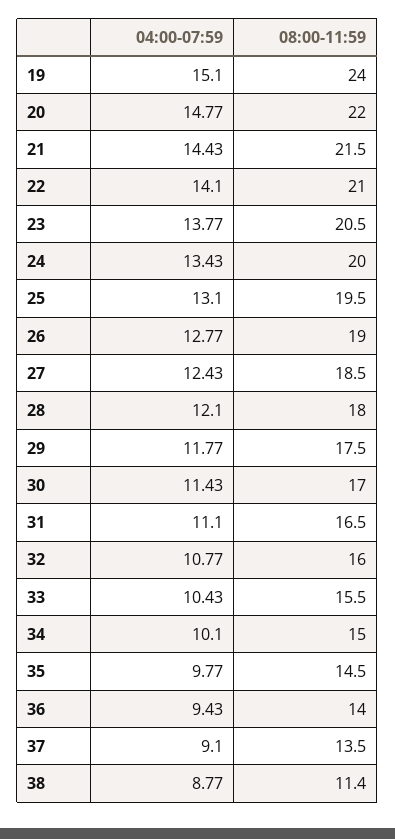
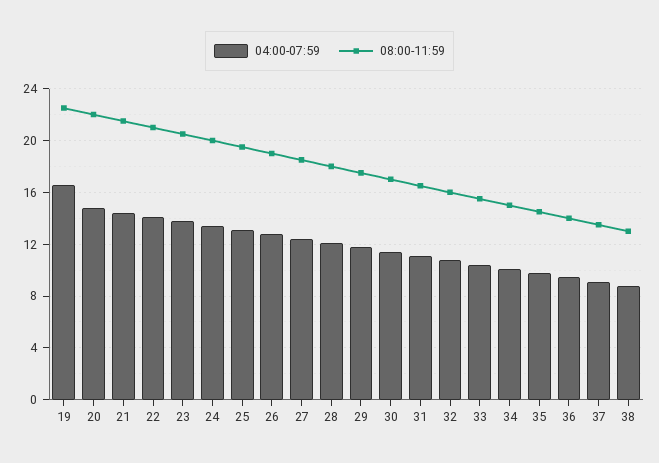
04:00-07:59, 19: 15.1 -> 16.5
08:00-11:59, 19: 24 -> 22.5
08:00-11:59, 38: 11.4 -> 13

